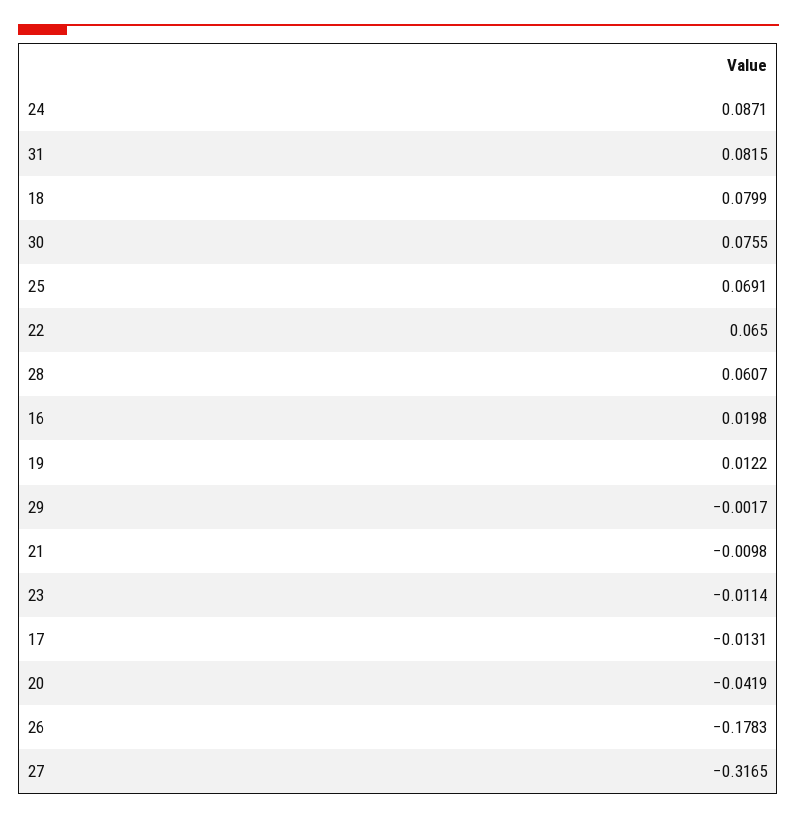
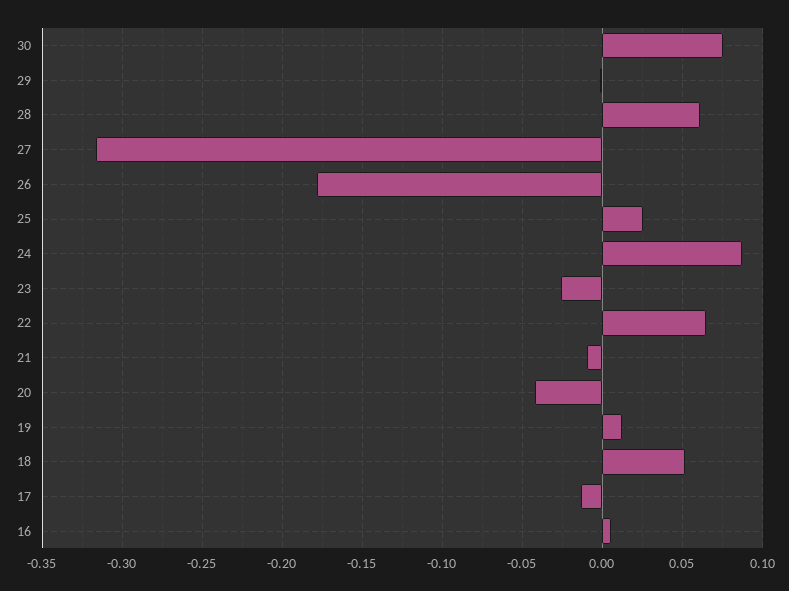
31: 0.0815 -> none
18: 0.0799 -> 0.05
25: 0.0691 -> 0.025
16: 0.0198 -> 0.005
23: -0.0114 -> -0.025

